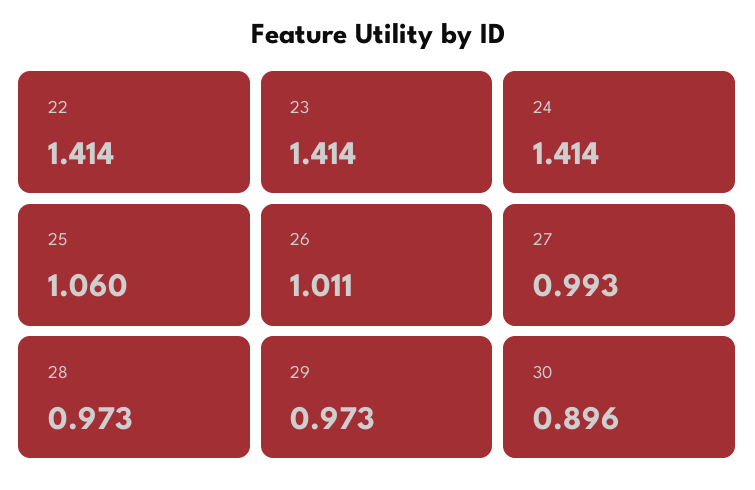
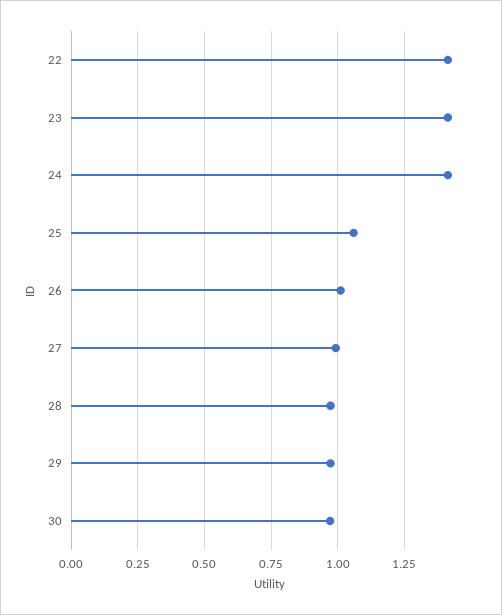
30: 0.896 -> 0.975

